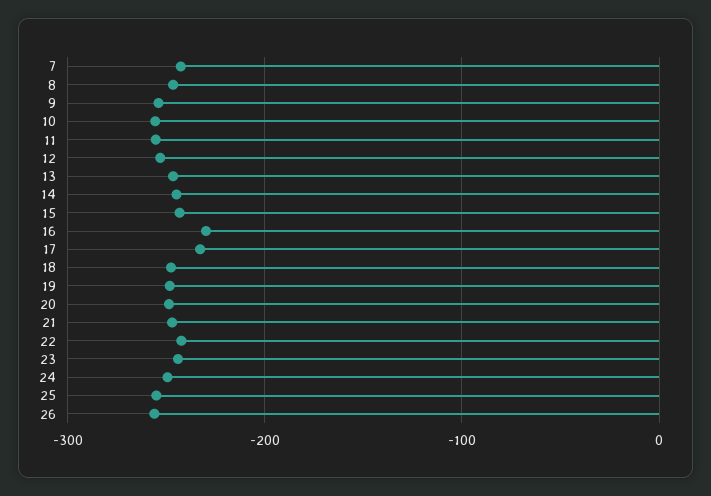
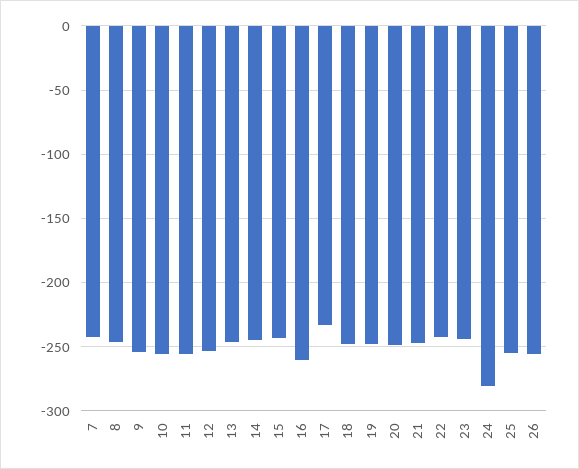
16: -230 -> -260
24: -250 -> -280

